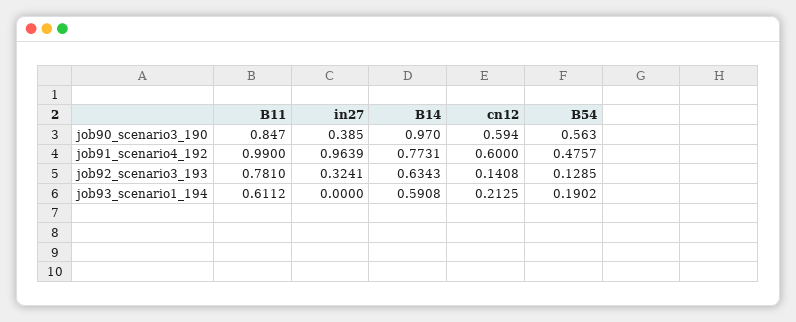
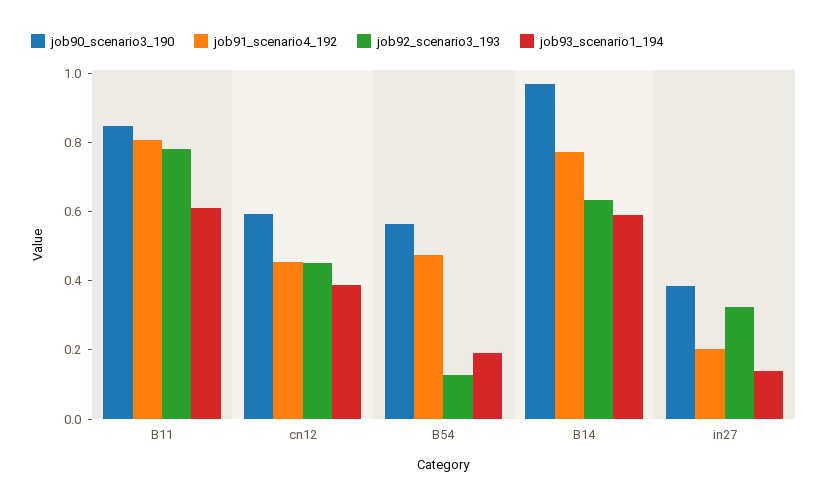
job91_scenario4_192, B11: 0.99 -> 0.8
job91_scenario4_192, in27: 0.9639 -> 0.2
job91_scenario4_192, cn12: 0.6 -> 0.45
job92_scenario3_193, cn12: 0.1408 -> 0.45
job93_scenario1_194, in27: 0 -> 0.15
job93_scenario1_194, cn12: 0.2125 -> 0.4

